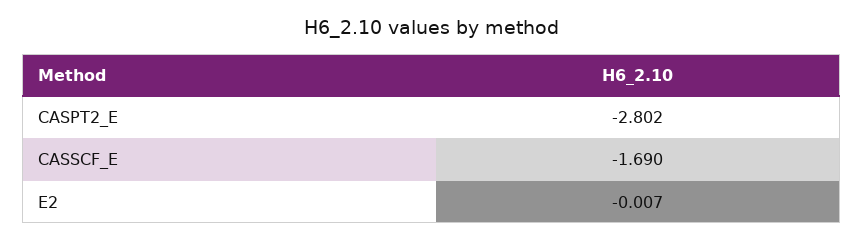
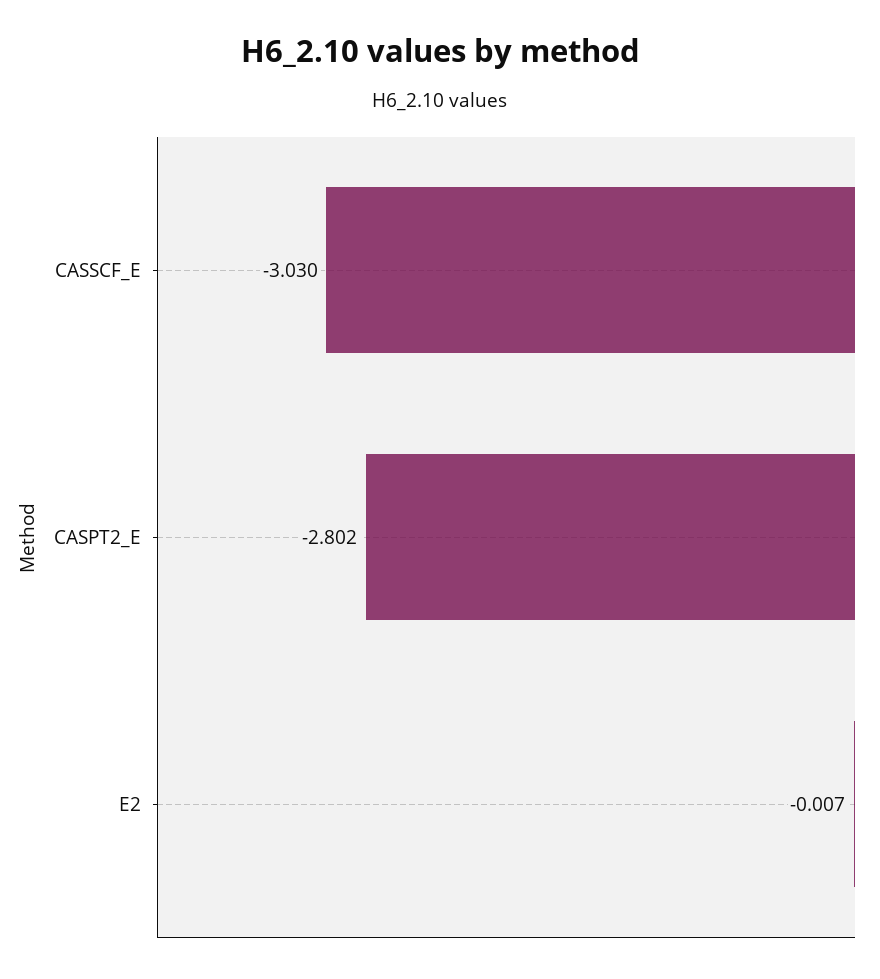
CASSCF_E: -1.69 -> -3.03

